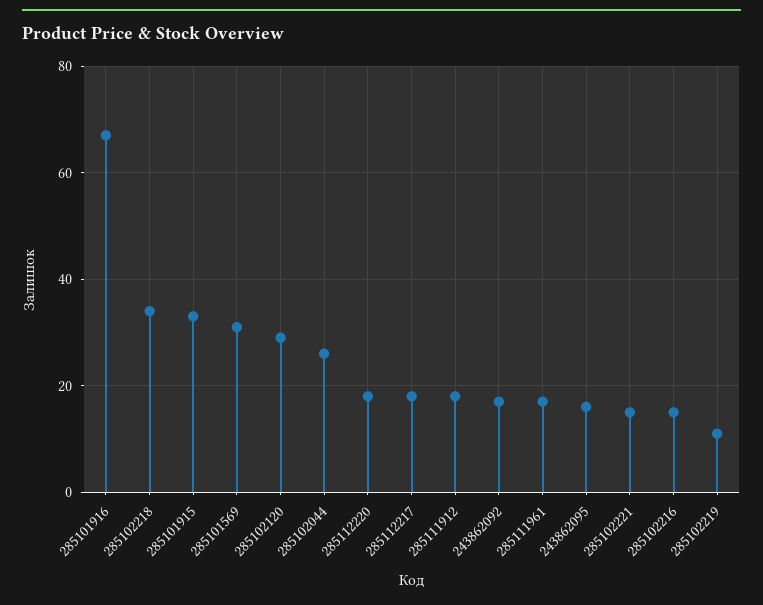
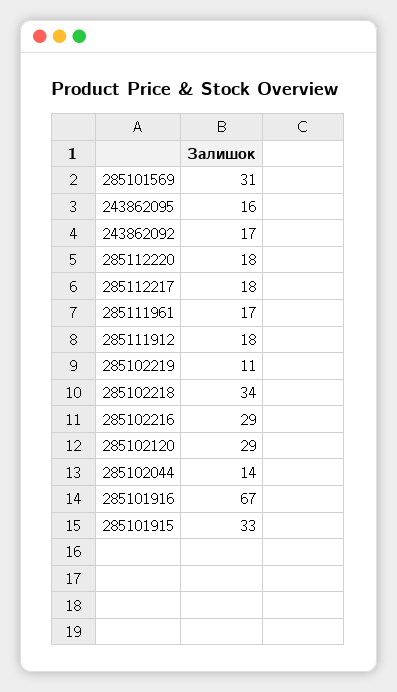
285102044: 25 -> 14
285102221: 15 -> none
285102216: 15 -> 29

